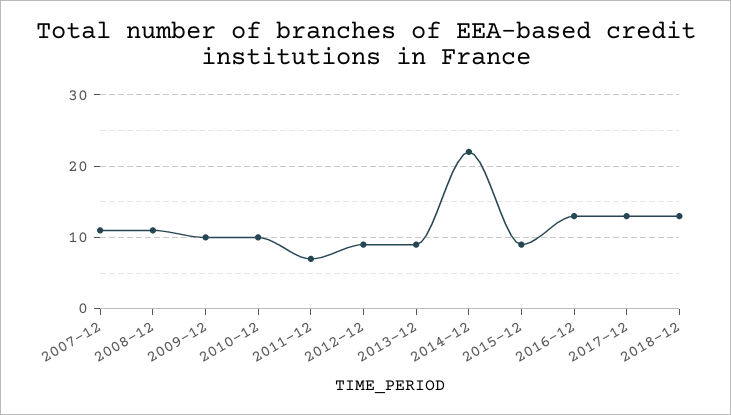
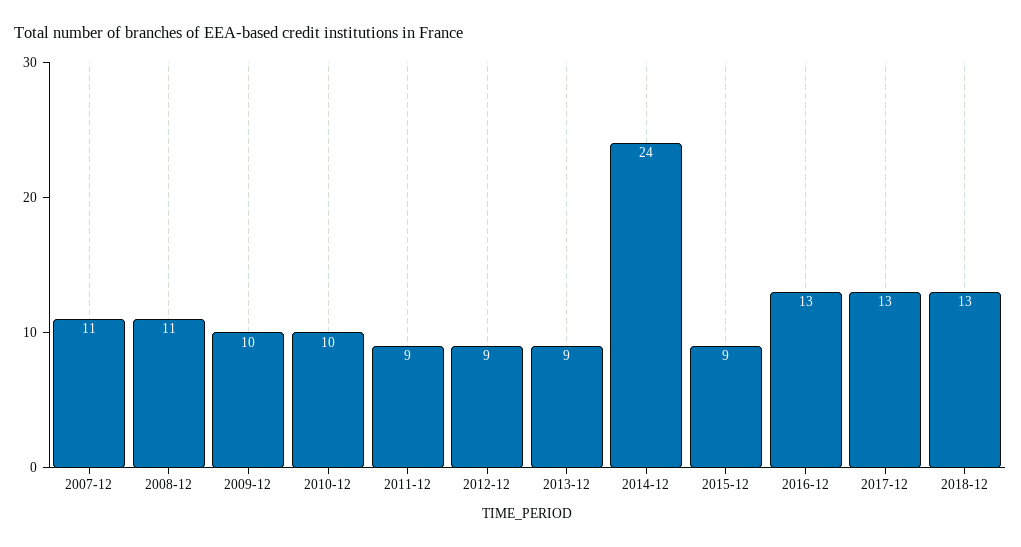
2011-12: 7 -> 9
2014-12: 22 -> 24

